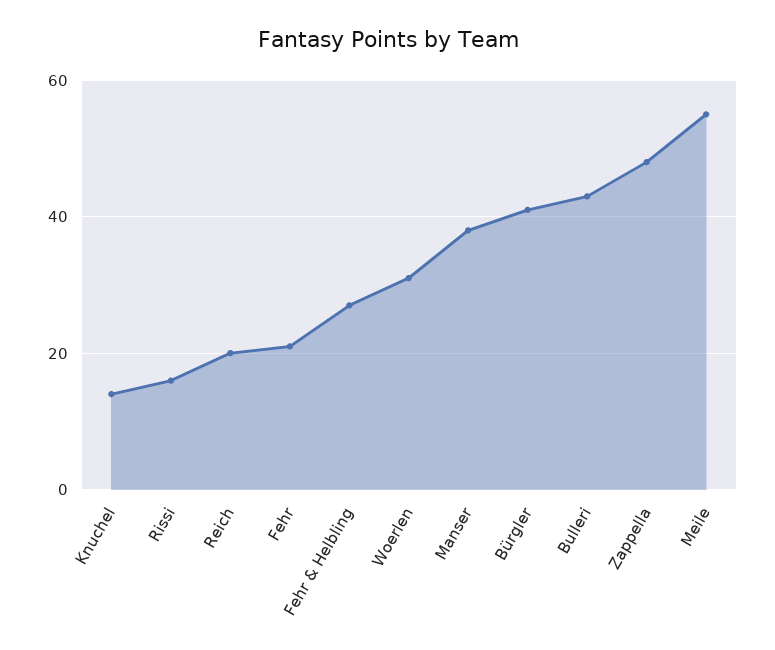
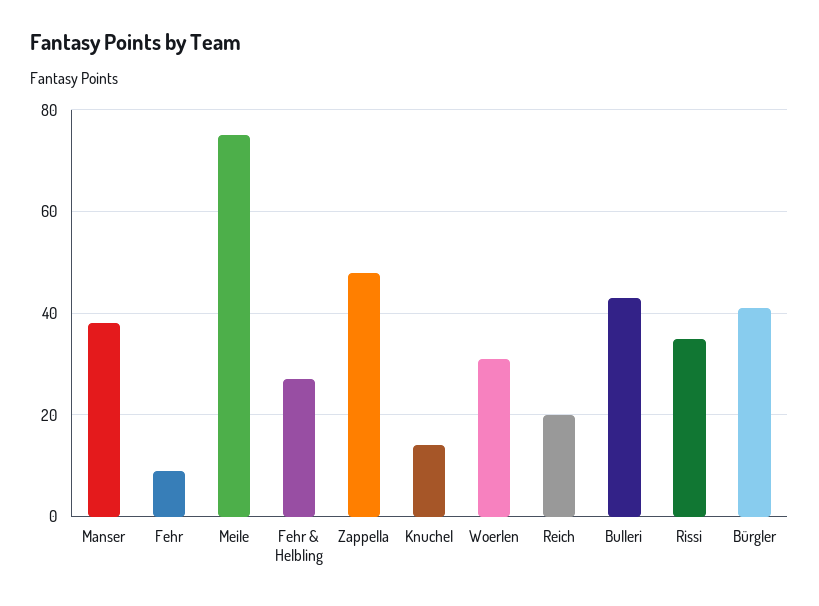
Rissi: 15 -> 35
Fehr: 20 -> 10
Meile: 55 -> 75

